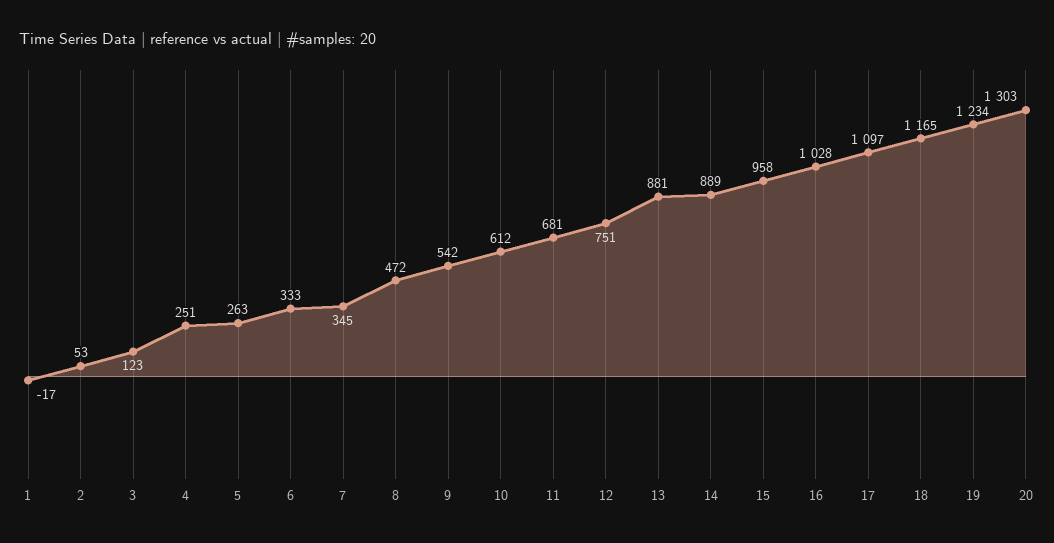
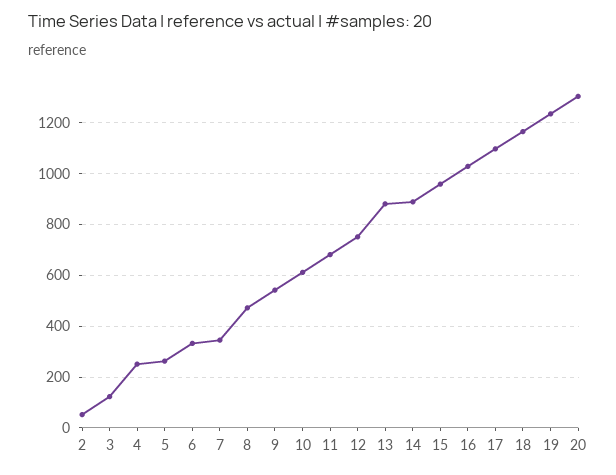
1: -17 -> none

